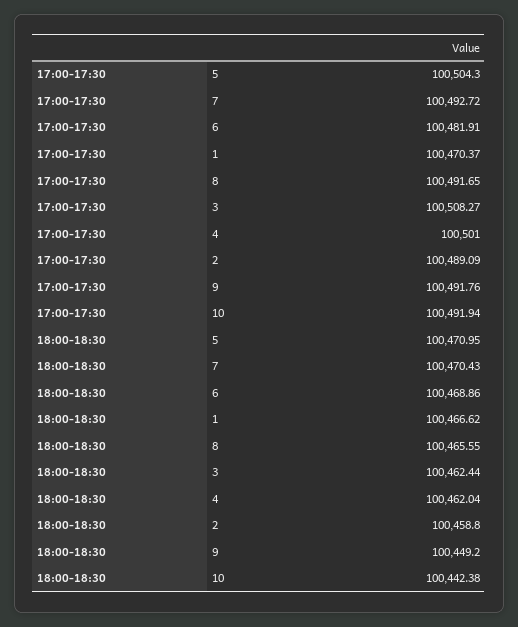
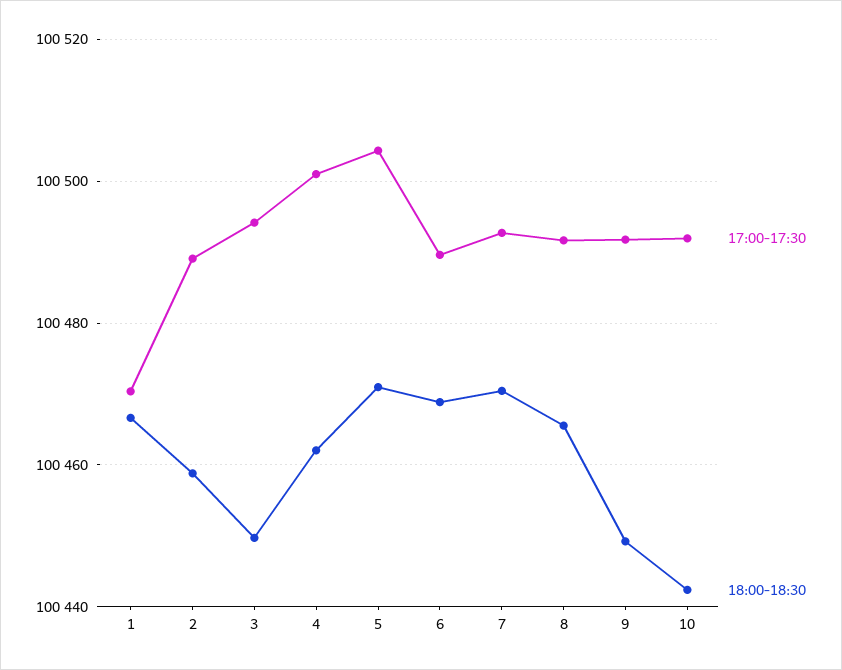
17:00-17:30, 6: 100481.91 -> 100490
17:00-17:30, 3: 100508.27 -> 100494
18:00-18:30, 3: 100462.44 -> 100450

